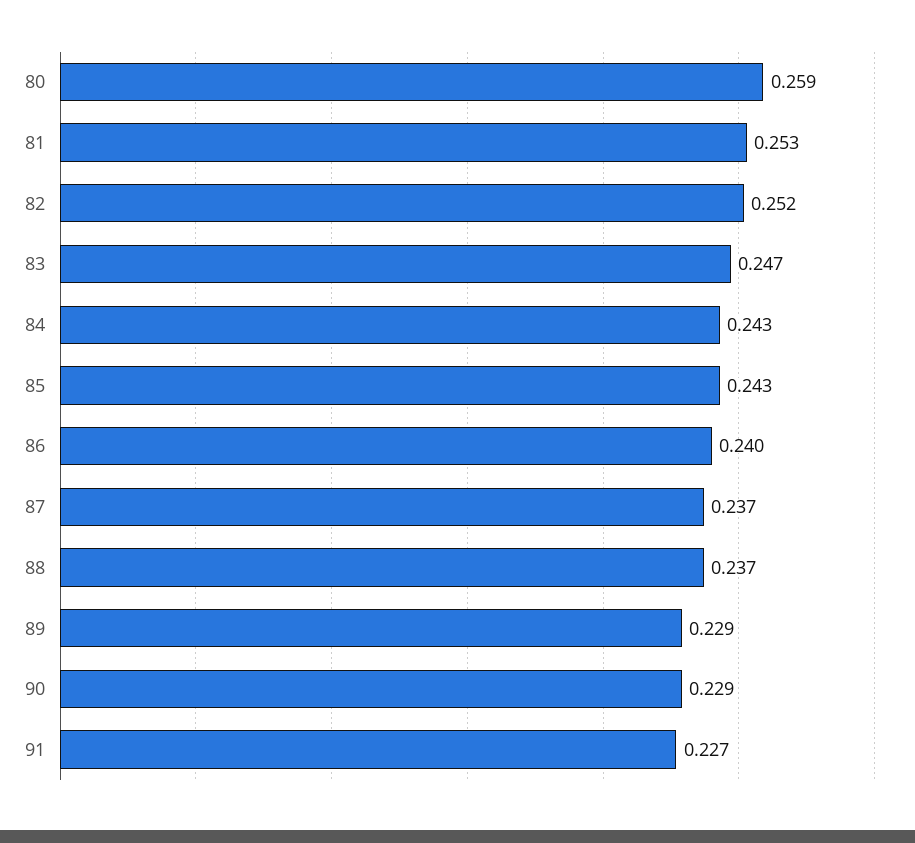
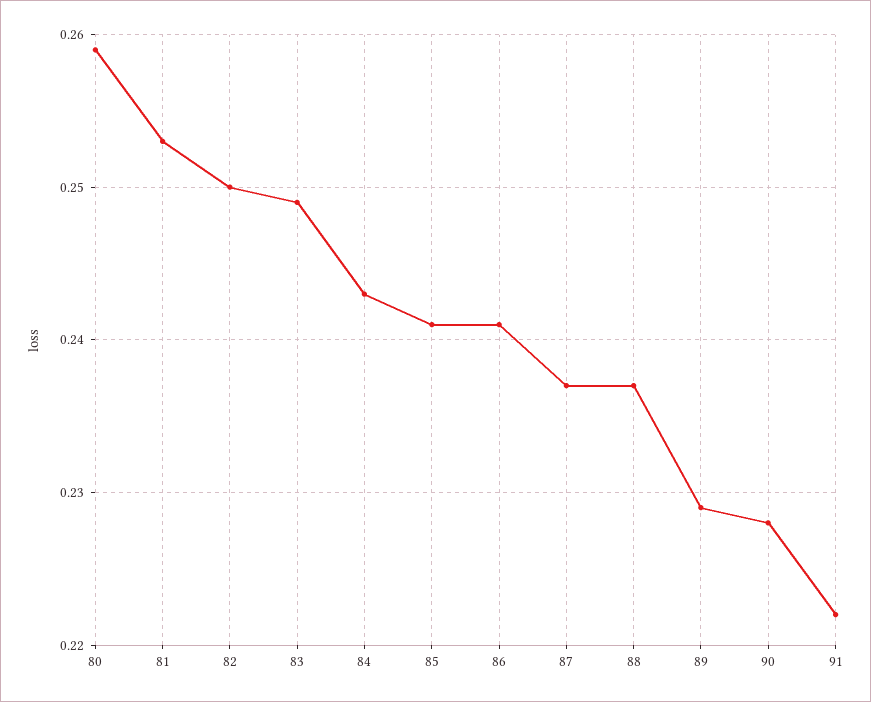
82: 0.252 -> 0.25
83: 0.247 -> 0.249
85: 0.243 -> 0.241
86: 0.24 -> 0.241
90: 0.229 -> 0.228
91: 0.227 -> 0.222

